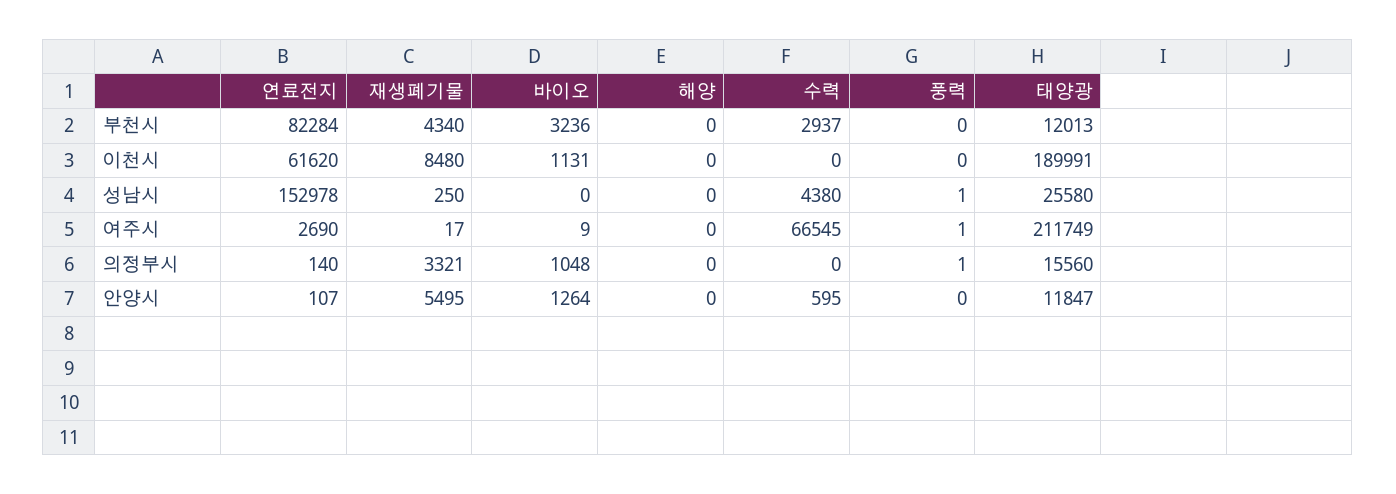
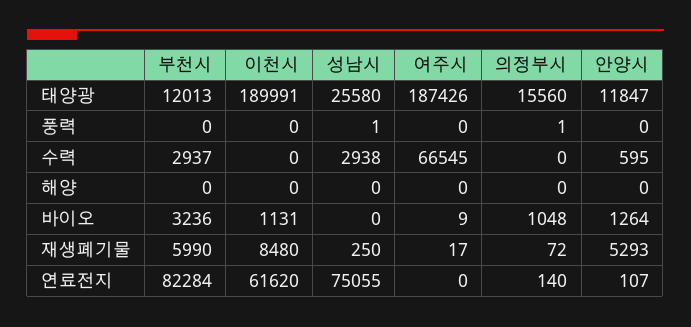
재생폐기물, 부천시: 4340 -> 5990
연료전지, 성남시: 152978 -> 75055
수력, 성남시: 4380 -> 2938
연료전지, 여주시: 2690 -> 0
풍력, 여주시: 1 -> 0
태양광, 여주시: 211749 -> 187426
재생폐기물, 의정부시: 3321 -> 72
재생폐기물, 안양시: 5495 -> 5293

